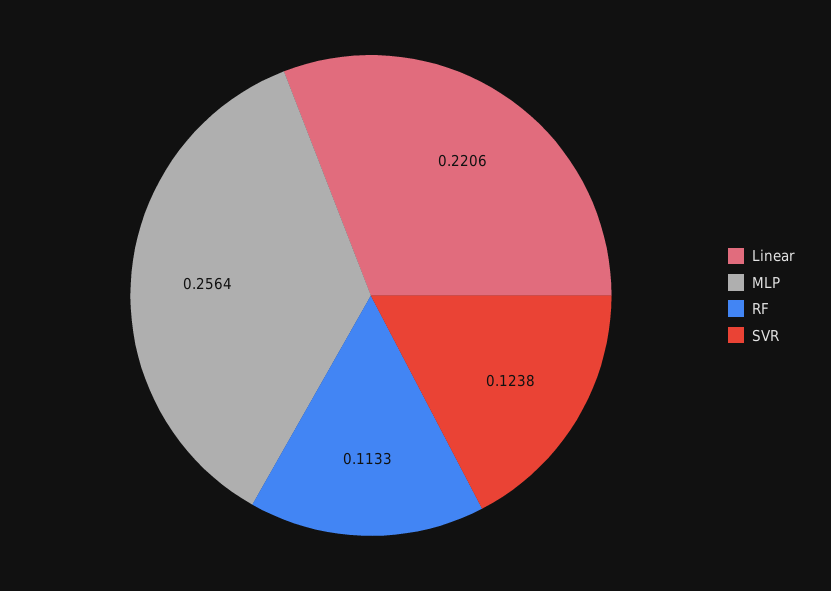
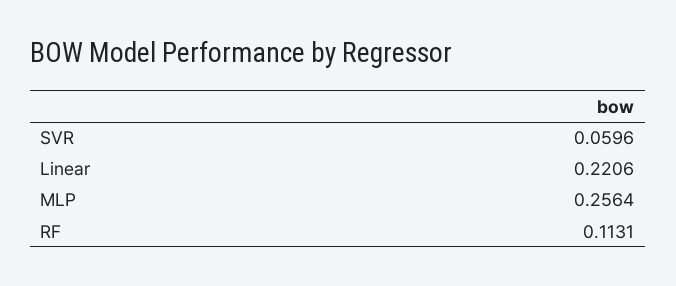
RF: 0.1133 -> 0.1131
SVR: 0.1238 -> 0.0596

